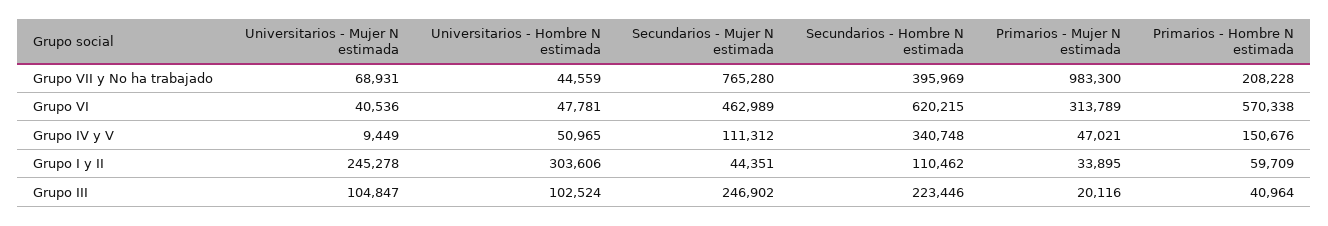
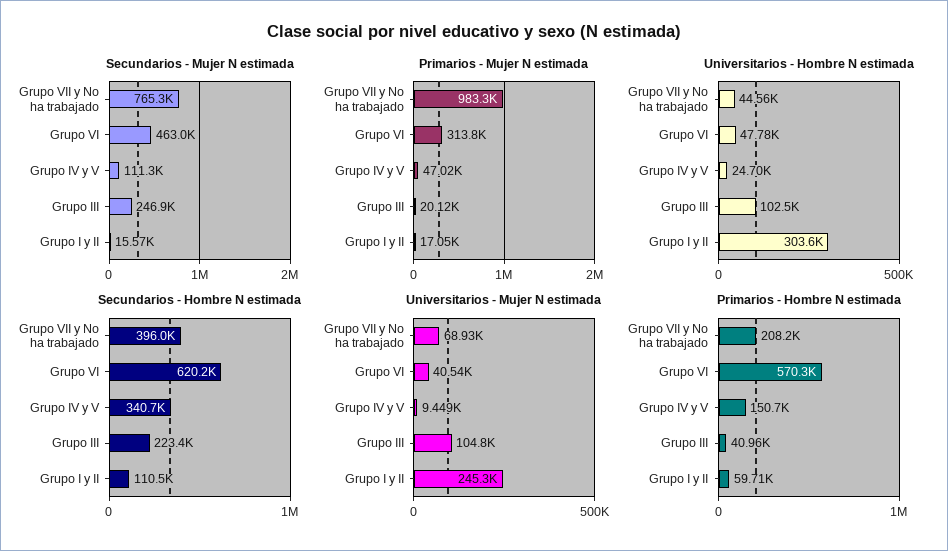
Universitarios - Hombre N estimada, Grupo IV y V: 50965 -> 24700
Secundarios - Mujer N estimada, Grupo I y II: 44351 -> 15570
Primarios - Mujer N estimada, Grupo I y II: 33895 -> 17050

